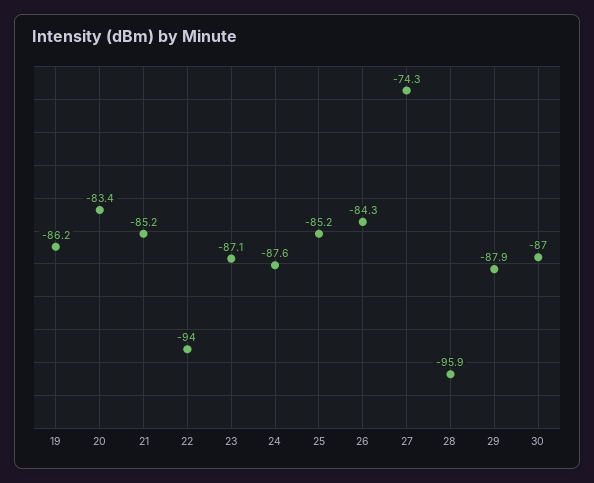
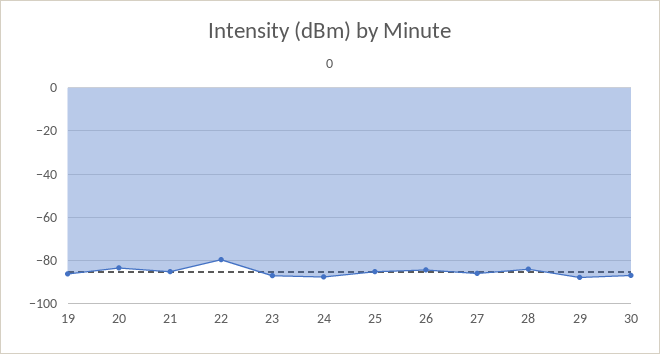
22: -94 -> -80
27: -74.3 -> -85
28: -95.9 -> -85

